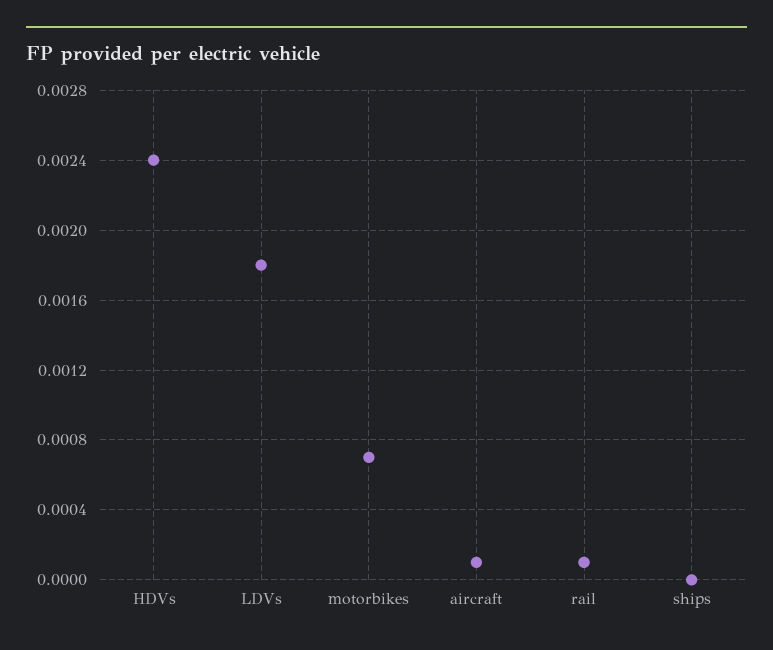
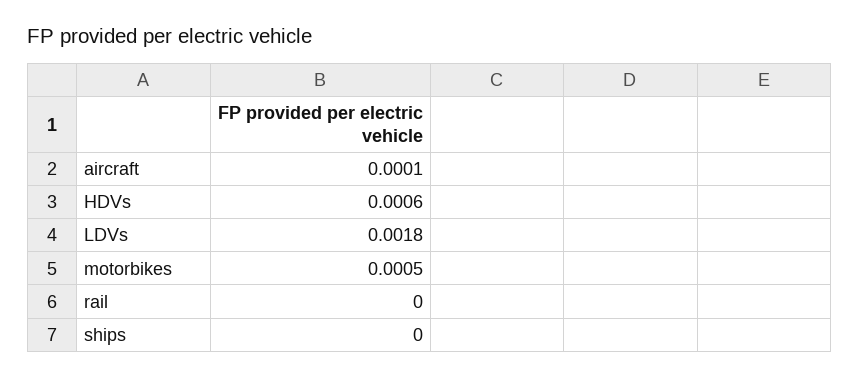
HDVs: 0.0024 -> 0.0006
motorbikes: 0.0007 -> 0.0005
rail: 0.0001 -> 0

